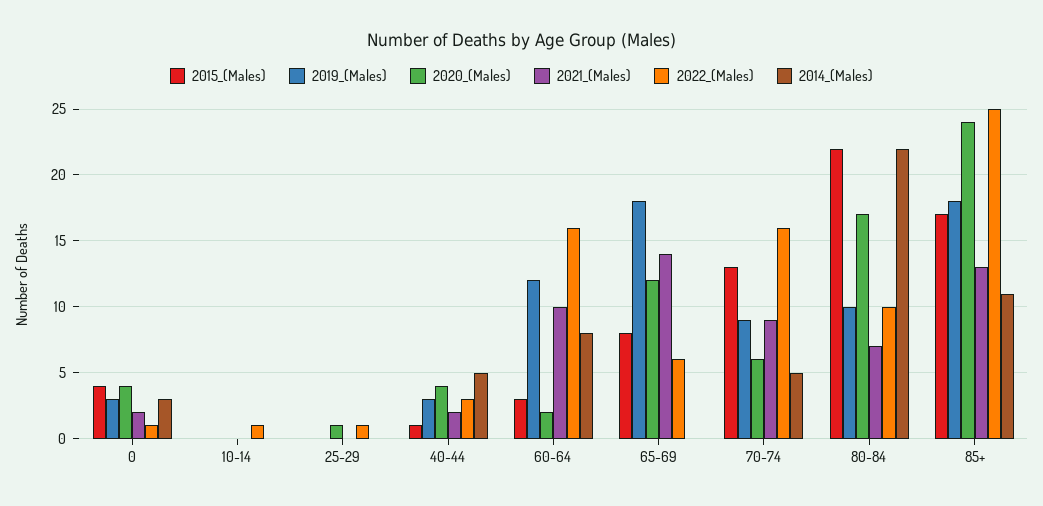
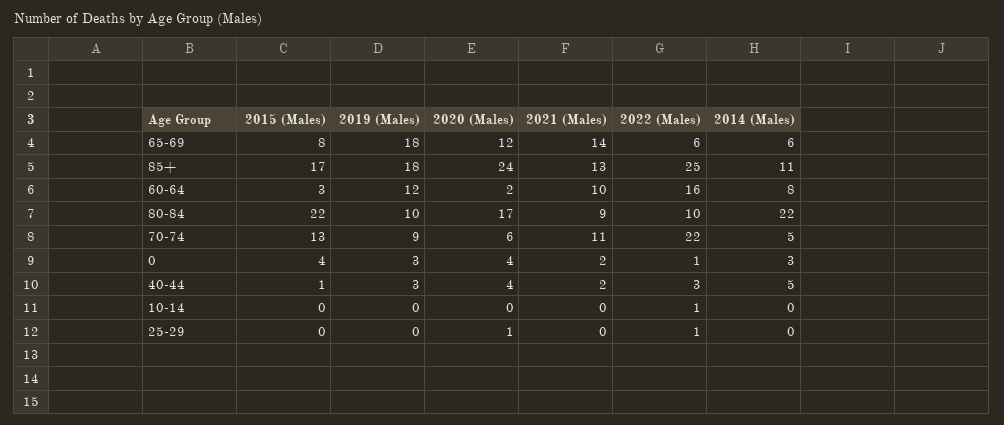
2014_(Males), 65-69: 0 -> 6
2021_(Males), 70-74: 9 -> 11
2022_(Males), 70-74: 16 -> 22
2021_(Males), 80-84: 7 -> 9

